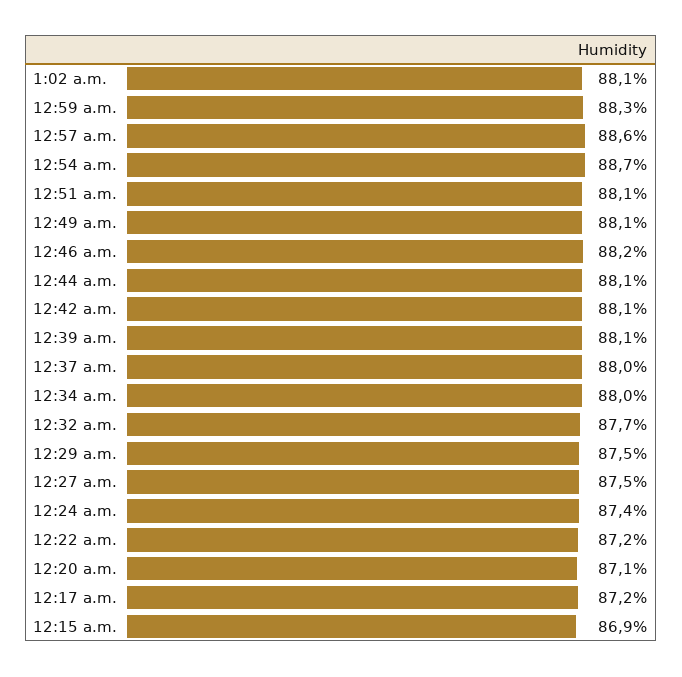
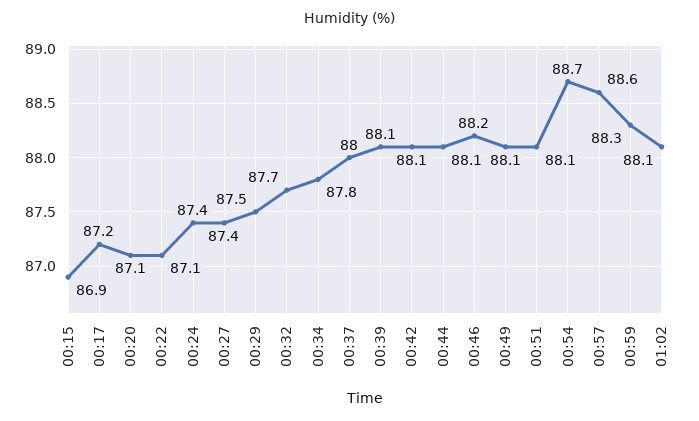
12:34 a.m.: 88 -> 87.8
12:27 a.m.: 87.5 -> 87.4
12:22 a.m.: 87.2 -> 87.1

